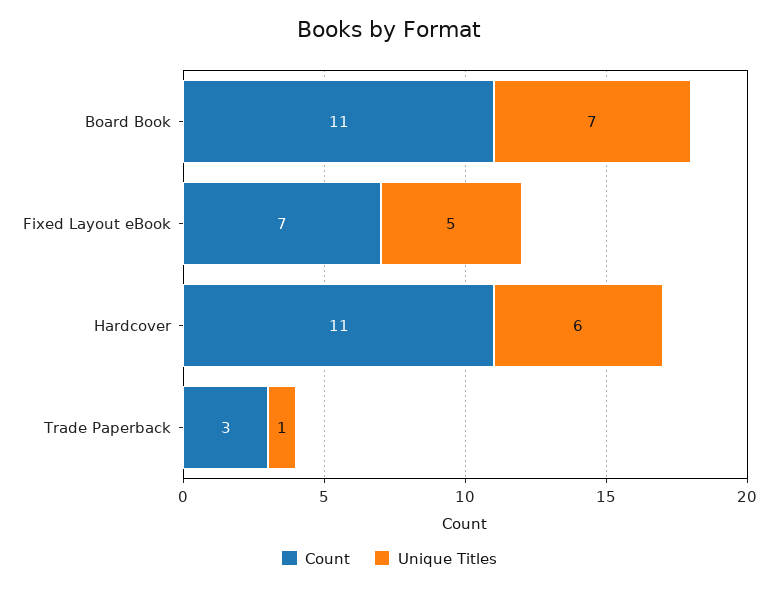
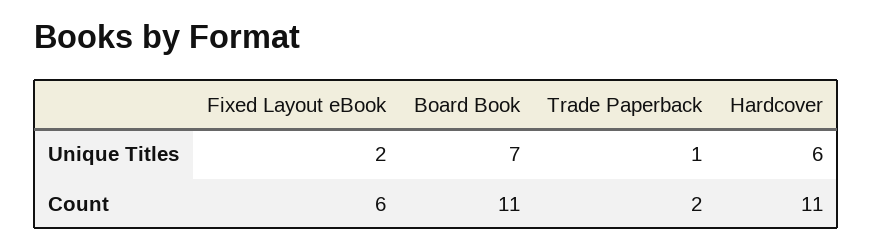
Count, Fixed Layout eBook: 7 -> 6
Unique Titles, Fixed Layout eBook: 5 -> 2
Count, Trade Paperback: 3 -> 2

